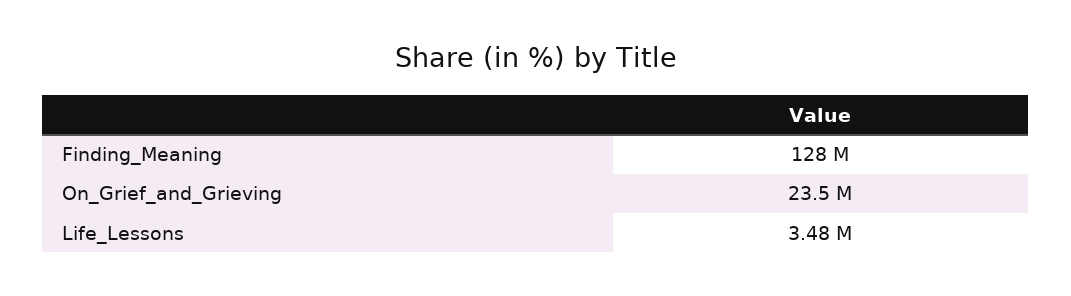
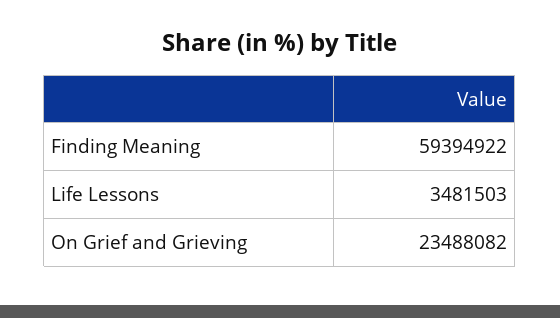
Finding_Meaning: 128000000 -> 59394922

